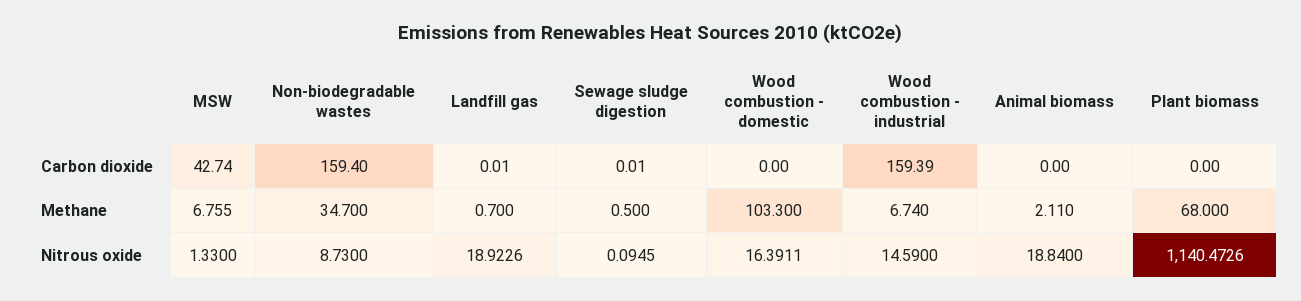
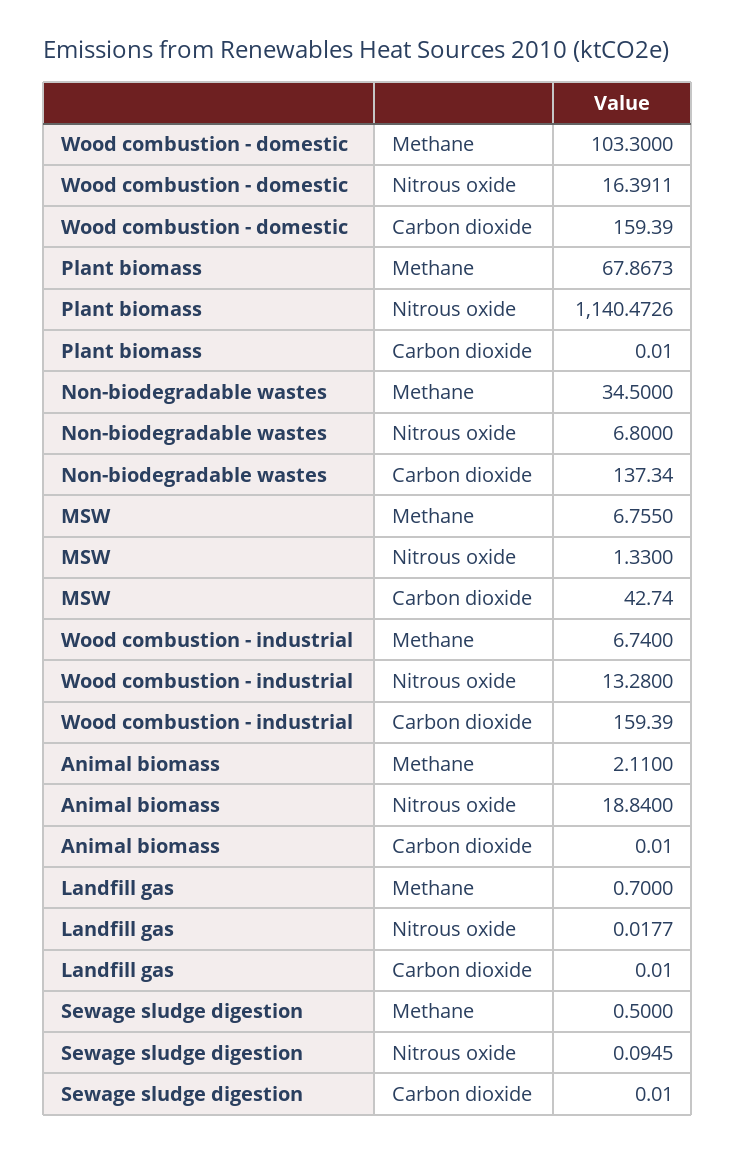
Non-biodegradable wastes, Carbon dioxide: 159.4 -> 137.34
Wood combustion - domestic, Carbon dioxide: 0 -> 159.39
Animal biomass, Carbon dioxide: 0 -> 0.01
Plant biomass, Carbon dioxide: 0 -> 0.01
Non-biodegradable wastes, Methane: 34.7 -> 34.5
Plant biomass, Methane: 68 -> 67.8673
Non-biodegradable wastes, Nitrous oxide: 8.73 -> 6.8
Landfill gas, Nitrous oxide: 18.9226 -> 0.0177
Wood combustion - industrial, Nitrous oxide: 14.59 -> 13.28

